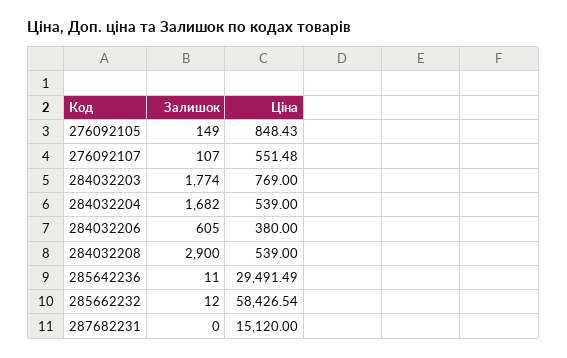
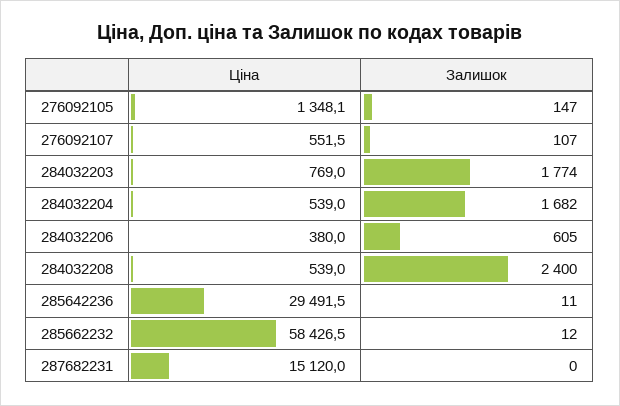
Залишок, 276092105: 149 -> 147
Ціна, 276092105: 848.43 -> 1348.1
Залишок, 284032208: 2900 -> 2400

